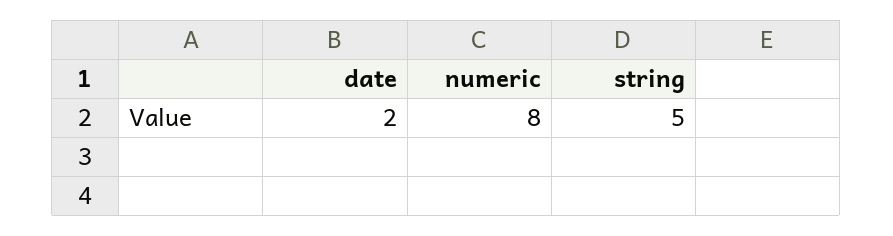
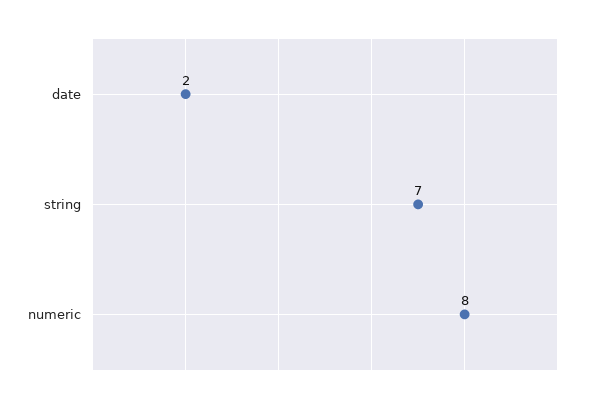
string: 5 -> 7

